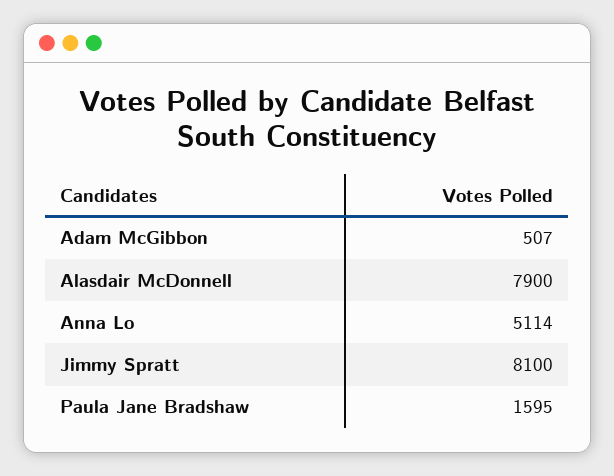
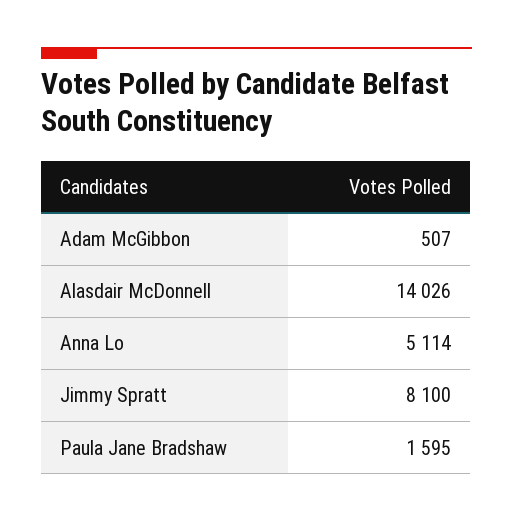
Alasdair McDonnell: 7900 -> 14026

